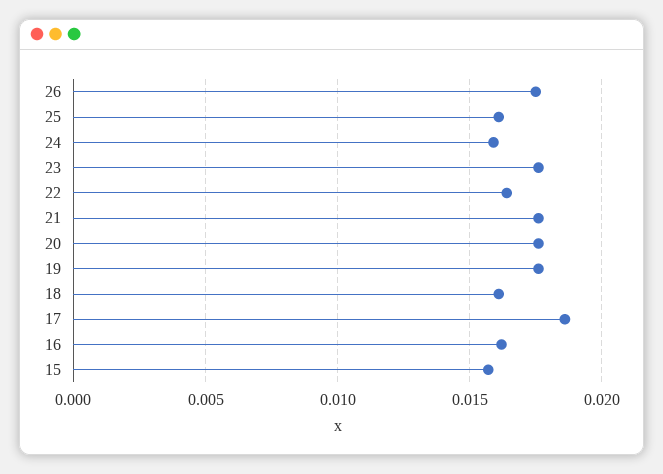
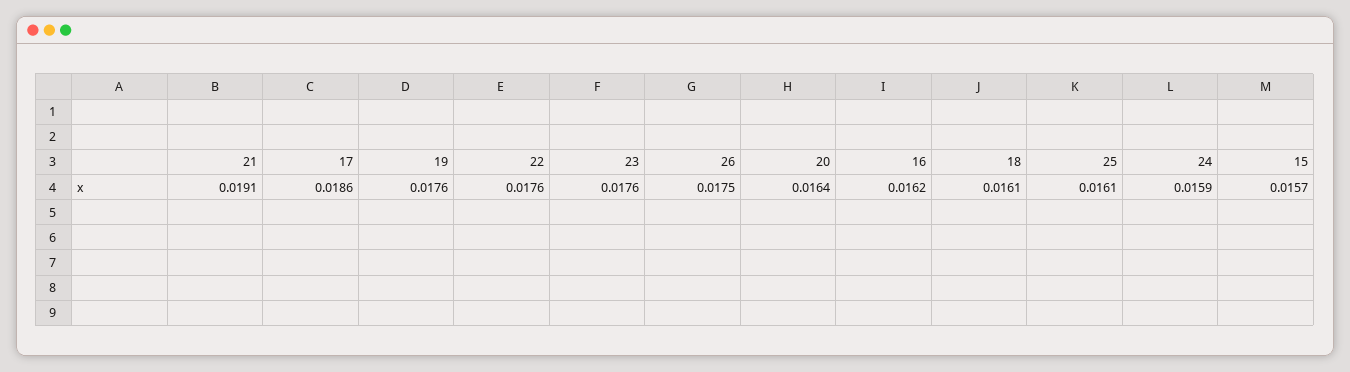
22: 0.0165 -> 0.0176
21: 0.0175 -> 0.0191
20: 0.0175 -> 0.0164

